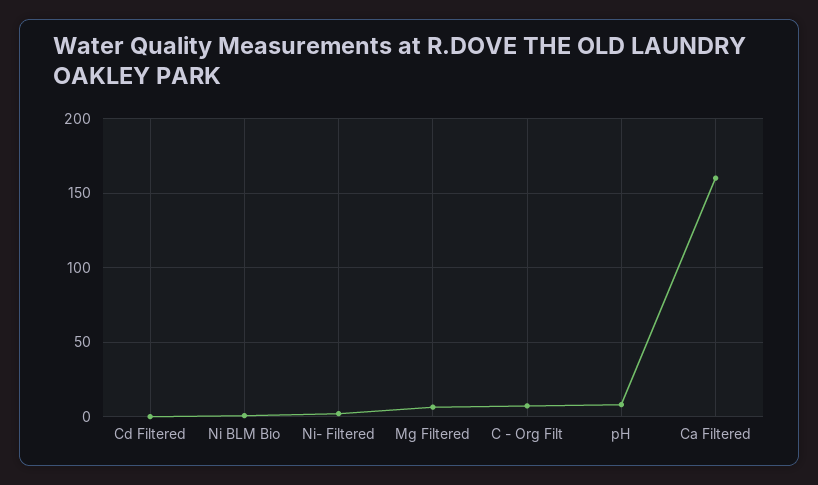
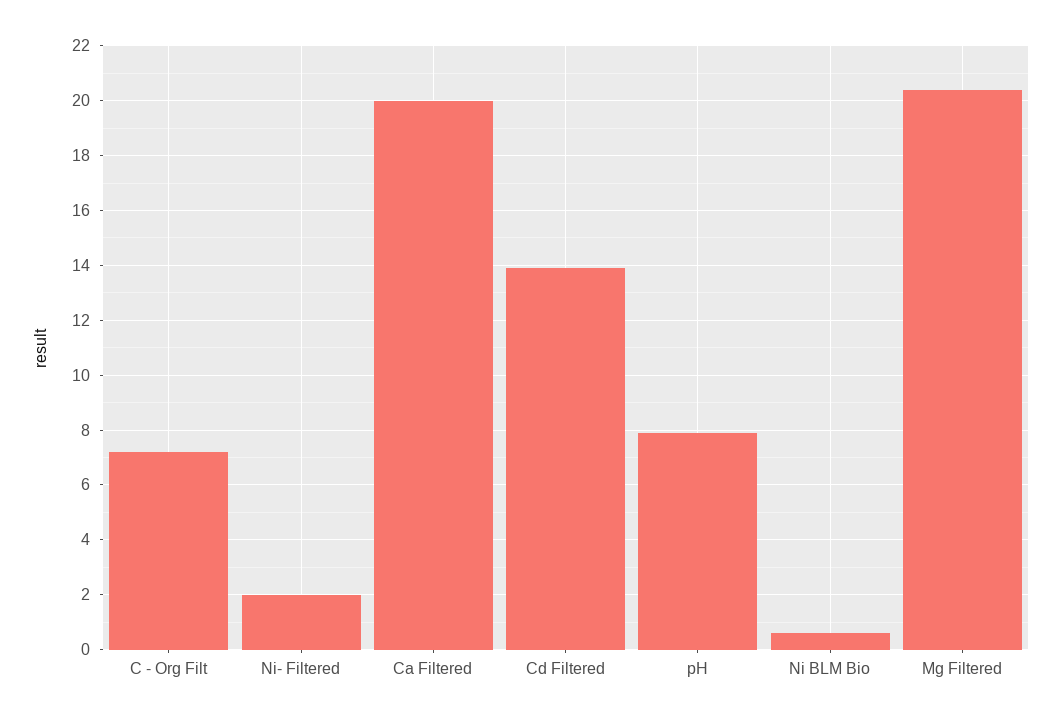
Cd Filtered: 0 -> 14
Mg Filtered: 5 -> 20.5
Ca Filtered: 160 -> 20

